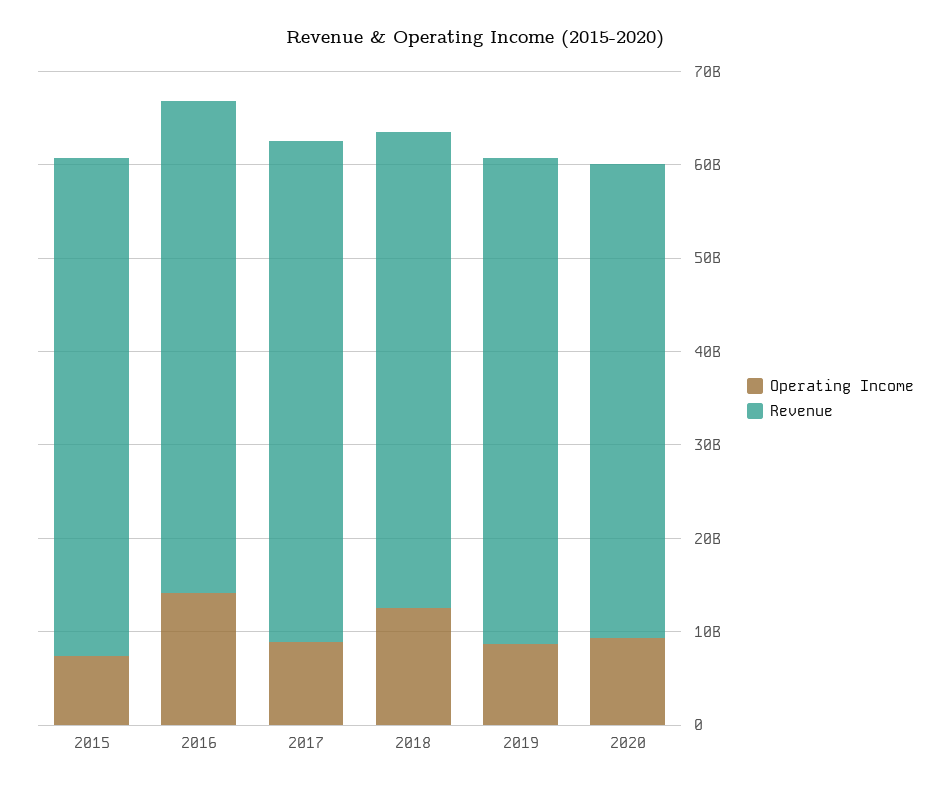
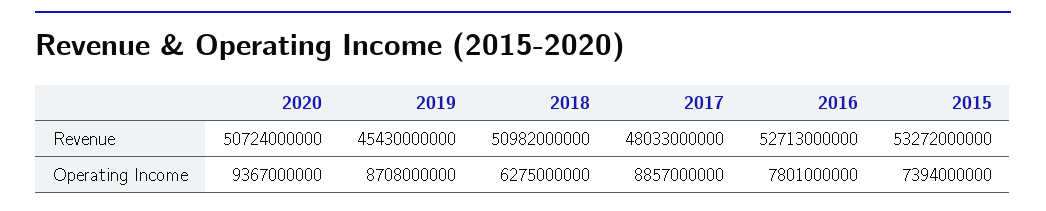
Operating Income, 2016: 14000000000 -> 7801000000
Revenue, 2017: 54000000000 -> 48033000000
Operating Income, 2018: 12000000000 -> 6275000000
Revenue, 2019: 52000000000 -> 45430000000

